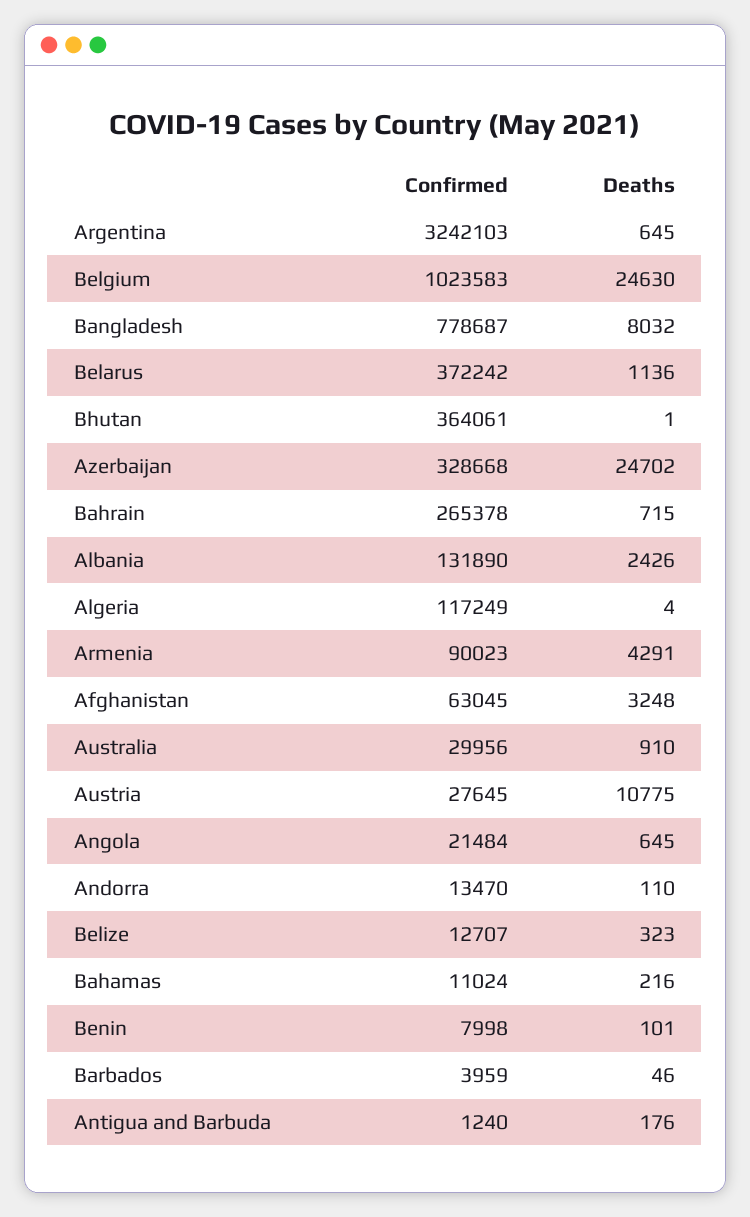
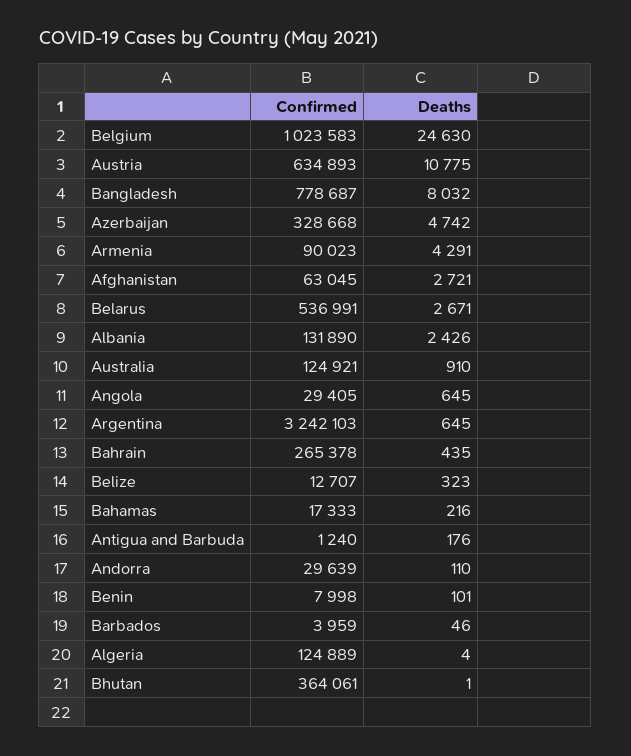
Confirmed, Belarus: 372242 -> 536991
Deaths, Belarus: 1136 -> 2671
Deaths, Azerbaijan: 24702 -> 4742
Deaths, Bahrain: 715 -> 435
Confirmed, Algeria: 117249 -> 124889
Deaths, Afghanistan: 3248 -> 2721
Confirmed, Australia: 29956 -> 124921
Confirmed, Austria: 27645 -> 634893
Confirmed, Angola: 21484 -> 29405
Confirmed, Andorra: 13470 -> 29639
Confirmed, Bahamas: 11024 -> 17333

